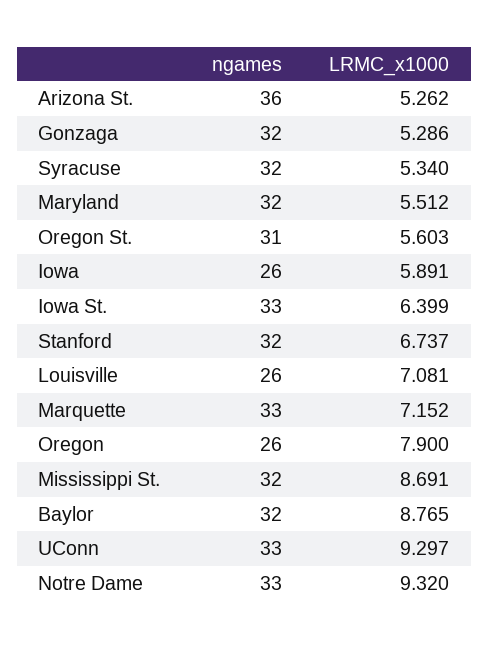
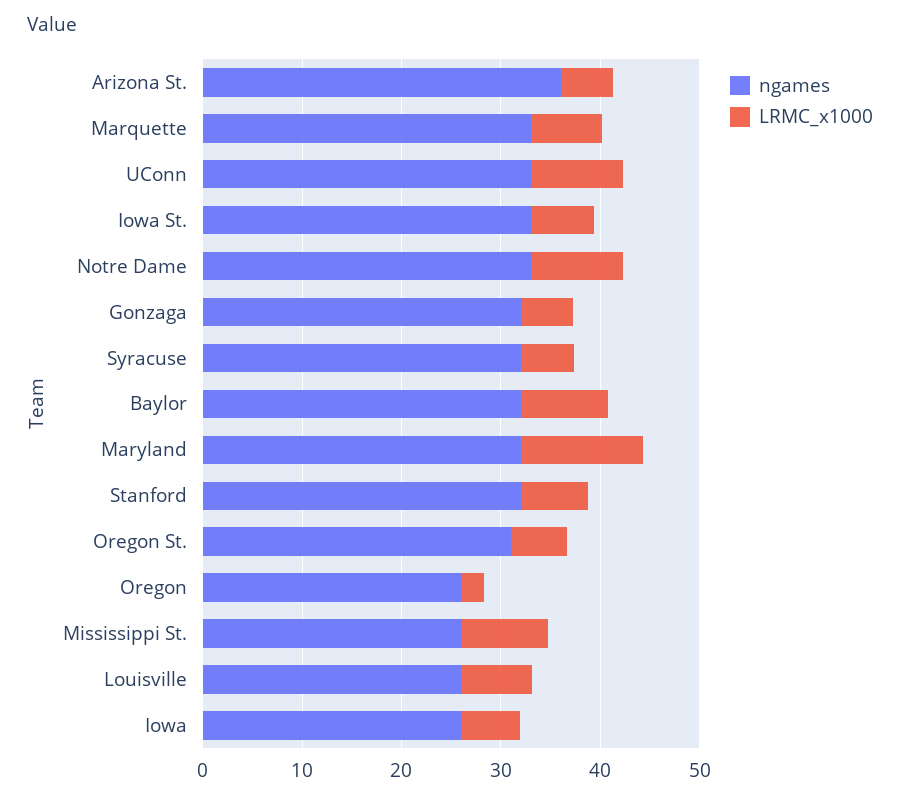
LRMC_x1000, Maryland: 5.512 -> 12
LRMC_x1000, Oregon: 7.9 -> 2
ngames, Mississippi St.: 32 -> 26

